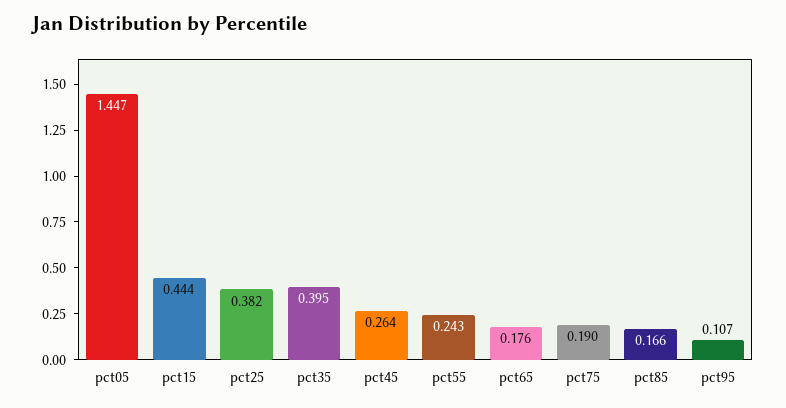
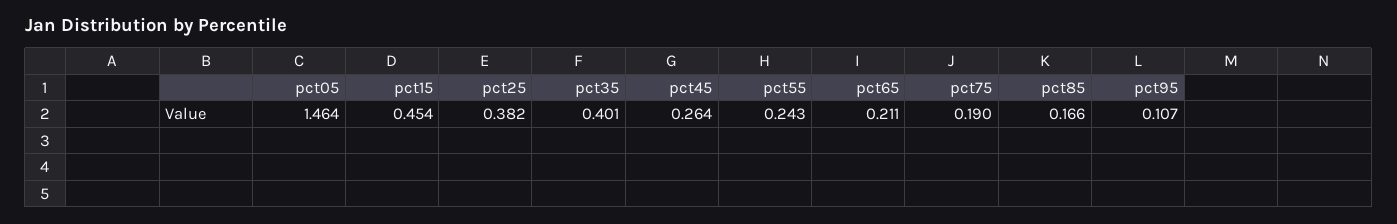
pct05: 1.447 -> 1.464
pct15: 0.444 -> 0.454
pct35: 0.395 -> 0.401
pct65: 0.176 -> 0.211

